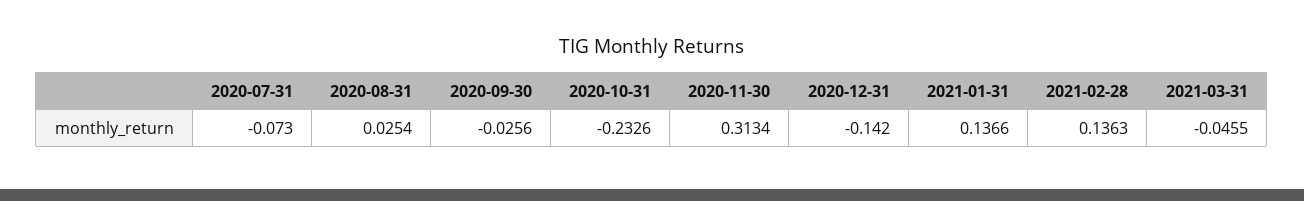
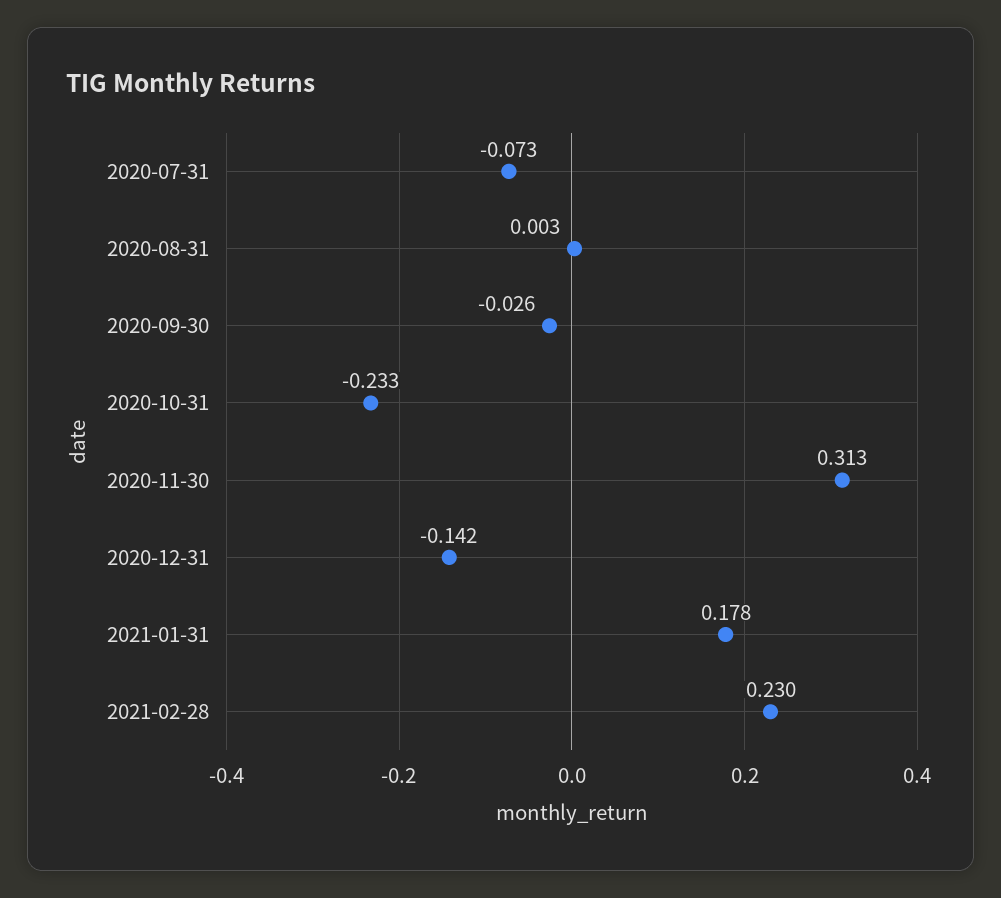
2020-08-31: 0.0254 -> 0.003
2021-01-31: 0.1366 -> 0.178
2021-02-28: 0.1363 -> 0.23
2021-03-31: -0.0455 -> none

